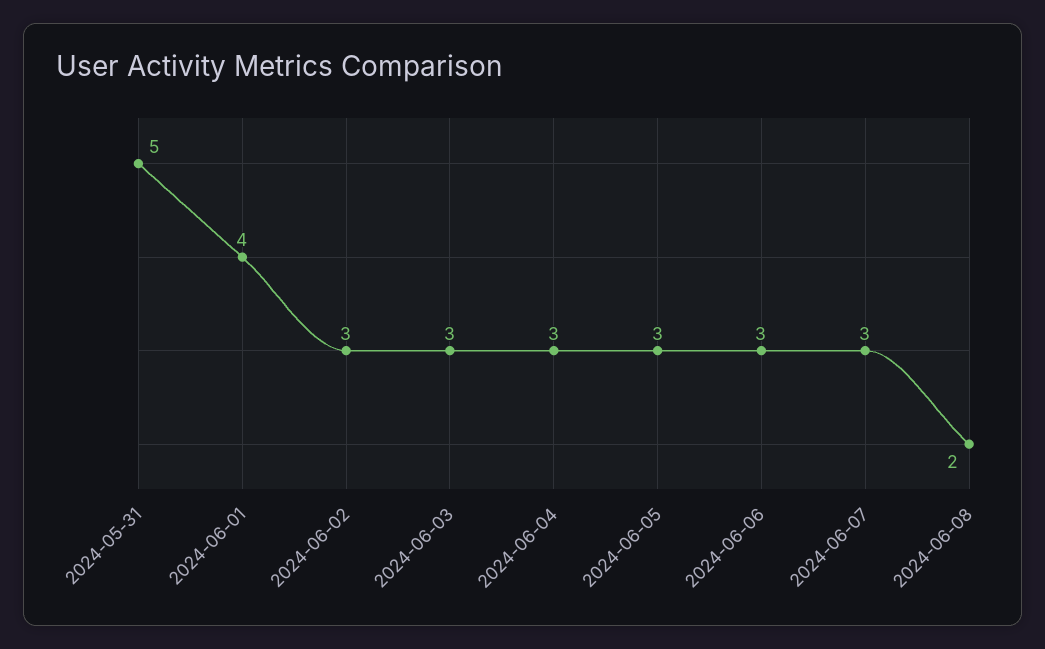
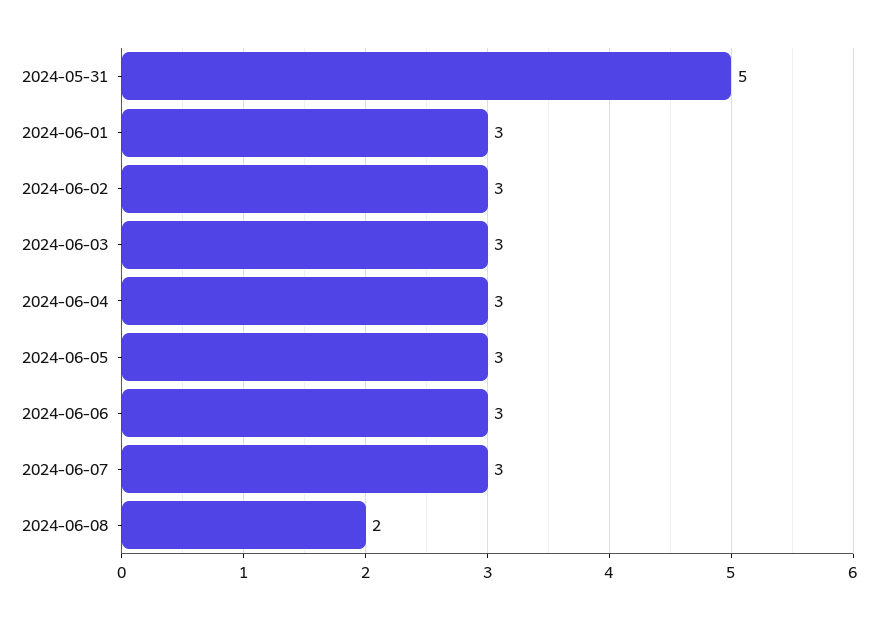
2024-06-01: 4 -> 3

